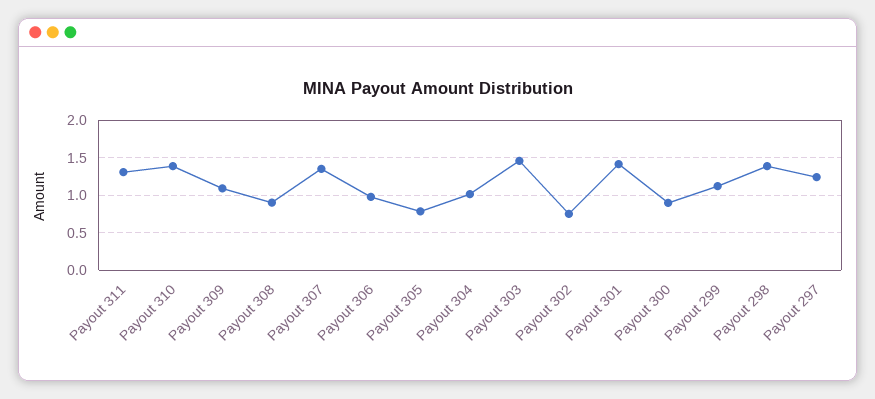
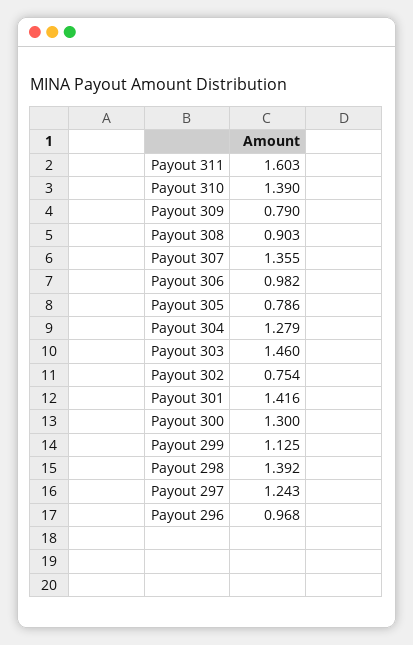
Payout 311: 1.3 -> 1.603
Payout 309: 1.1 -> 0.79
Payout 304: 1 -> 1.279
Payout 300: 0.9 -> 1.3
Payout 296: none -> 0.968

